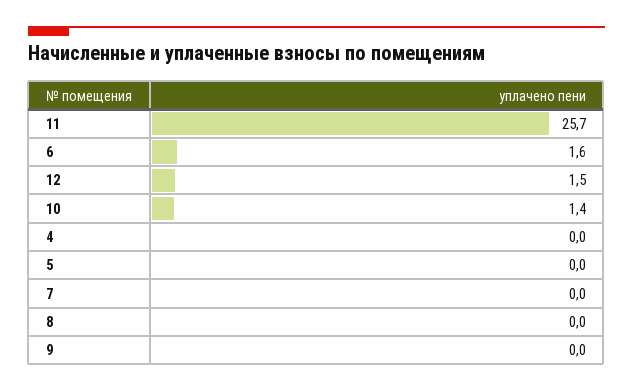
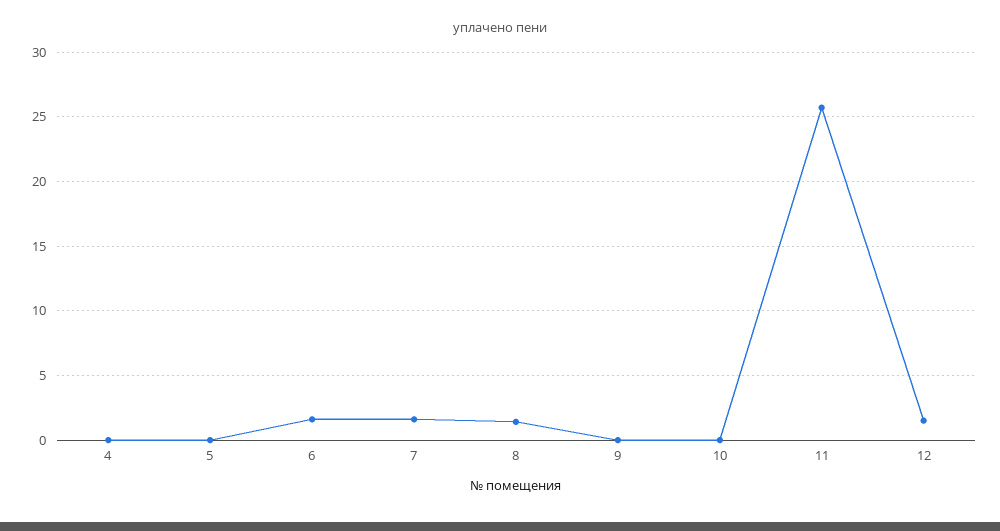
10: 1.4 -> 0
7: 0 -> 1.5
8: 0 -> 1.5

